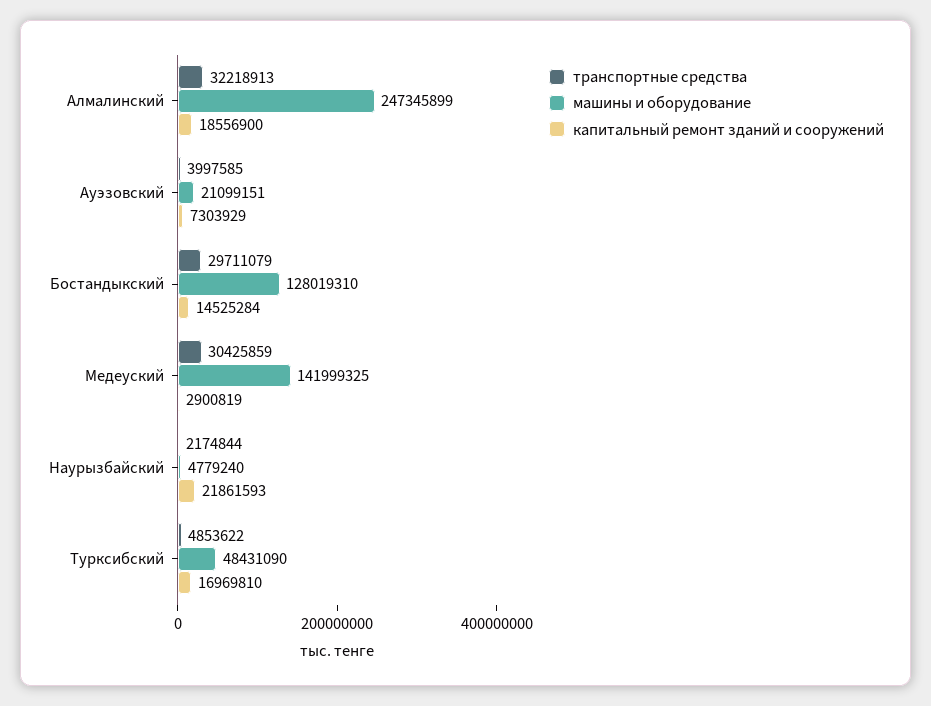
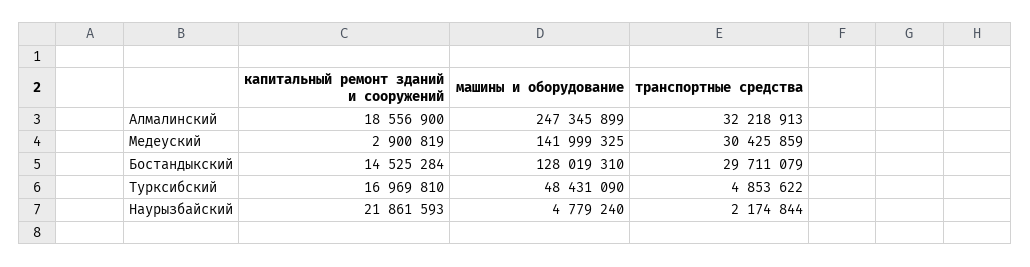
транспортные средства, Ауэзовский: 3997585 -> none
машины и оборудование, Ауэзовский: 21099151 -> none
капитальный ремонт зданий и сооружений, Ауэзовский: 7303929 -> none

